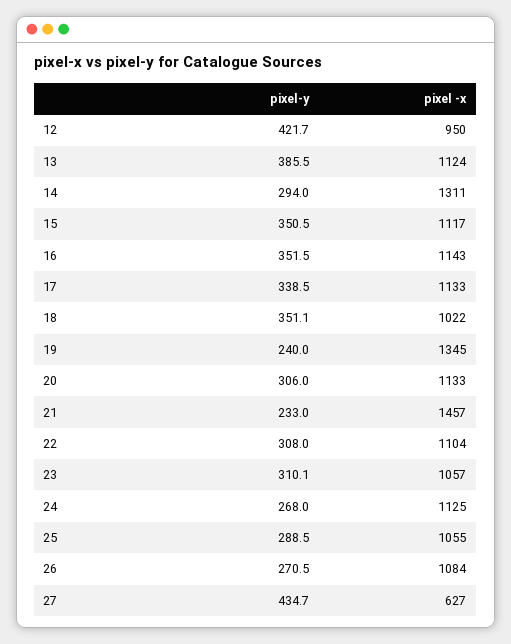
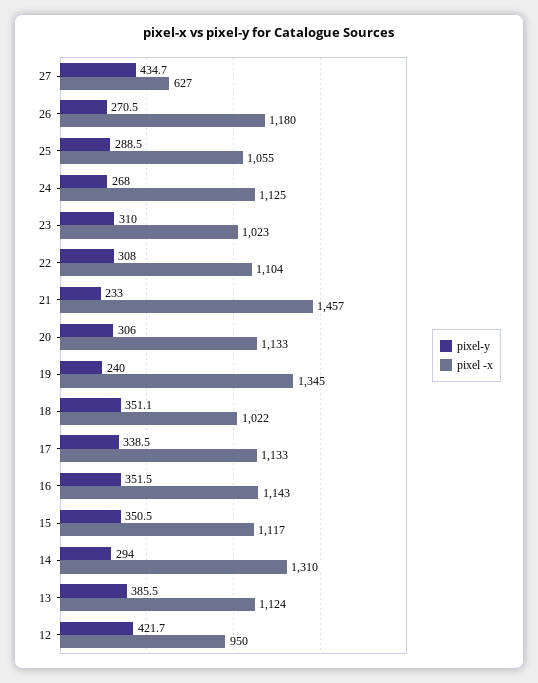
pixel -x, 14: 1311 -> 1310
pixel-y, 23: 310.1 -> 310
pixel -x, 23: 1057 -> 1023
pixel -x, 26: 1084 -> 1180

